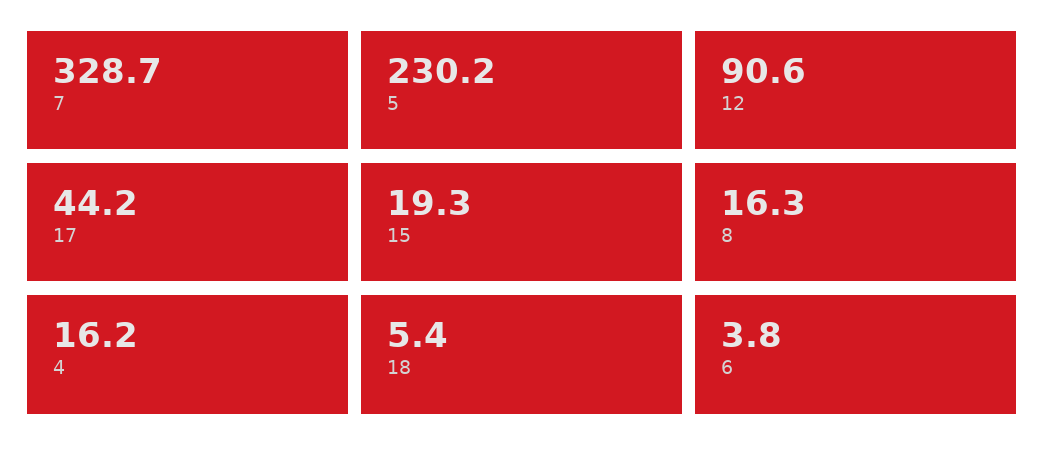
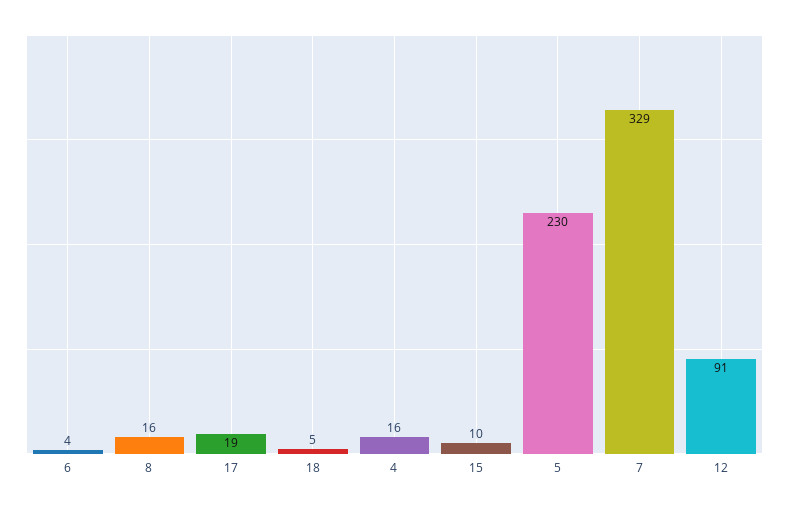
17: 44.2 -> 19
15: 19.3 -> 10

